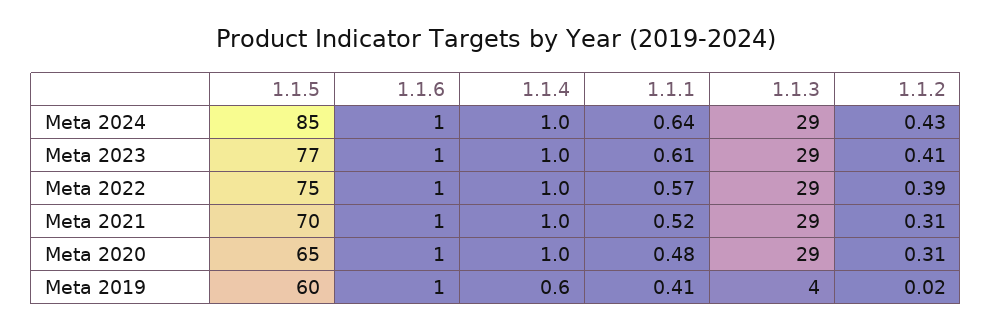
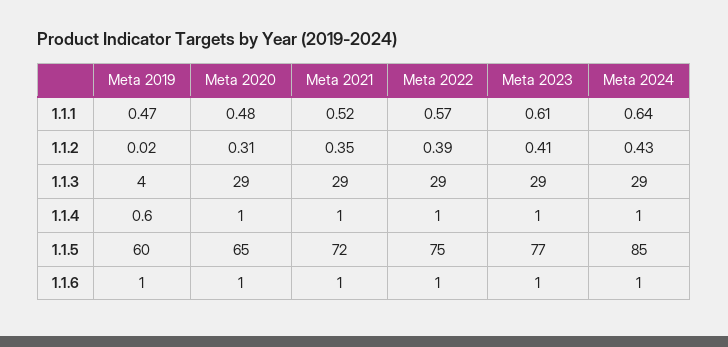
1.1.5, Meta 2021: 70 -> 72
1.1.2, Meta 2021: 0.31 -> 0.35
1.1.1, Meta 2019: 0.41 -> 0.47

